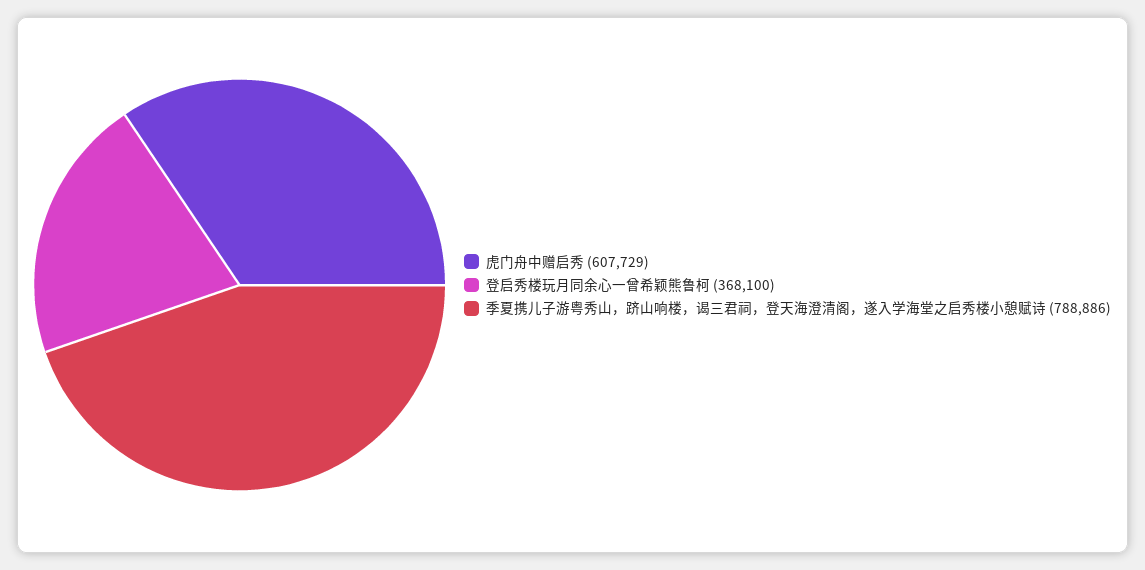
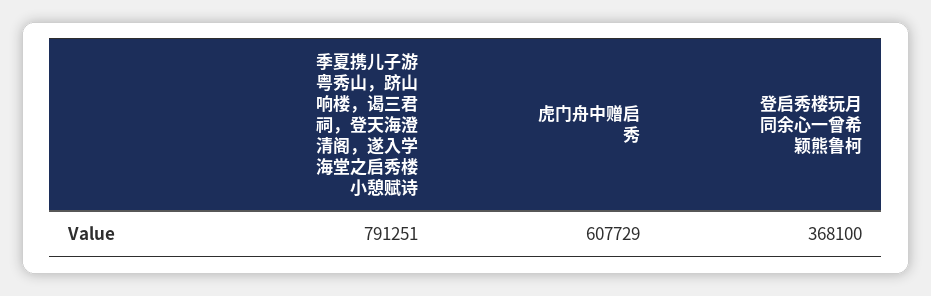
季夏携儿子游粤秀山，跻山响楼，谒三君祠，登天海澄清阁，遂入学海堂之启秀楼小憩赋诗: 788886 -> 791251

